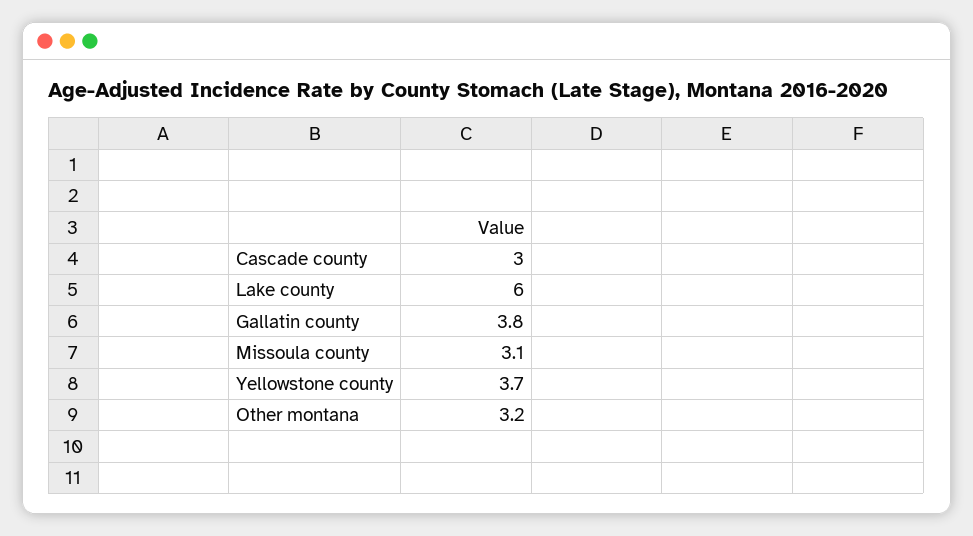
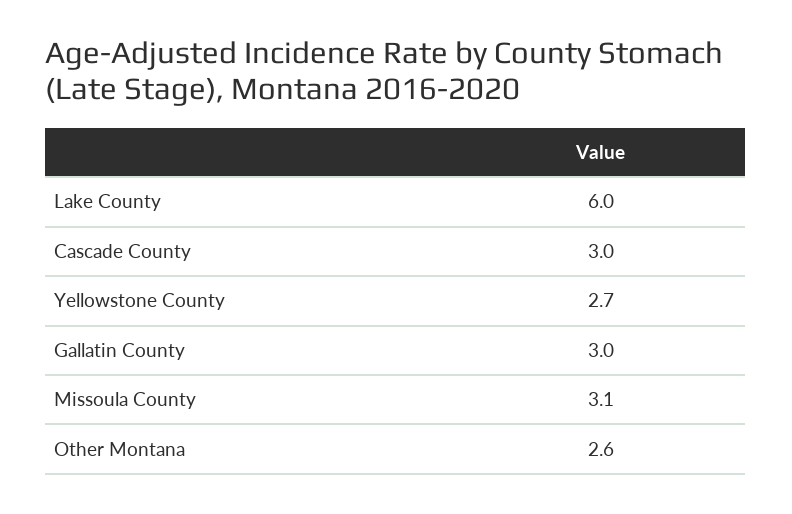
Gallatin county: 3.8 -> 3
Yellowstone county: 3.7 -> 2.7
Other montana: 3.2 -> 2.6

